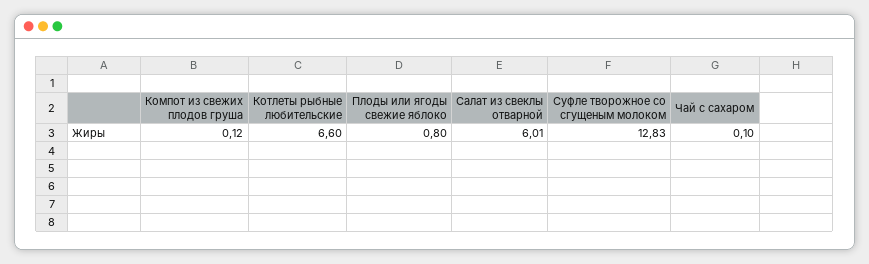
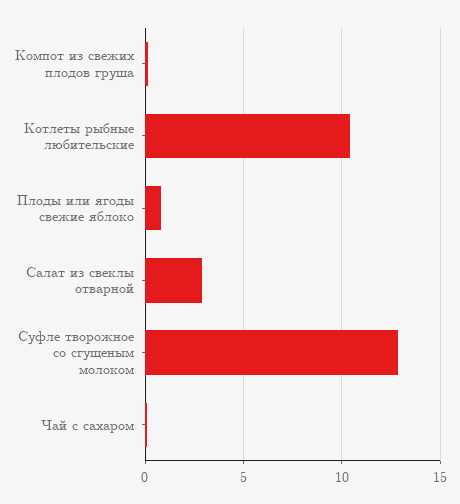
Котлеты рыбные любительские: 6.6 -> 10.5
Салат из свеклы отварной: 6.01 -> 3

